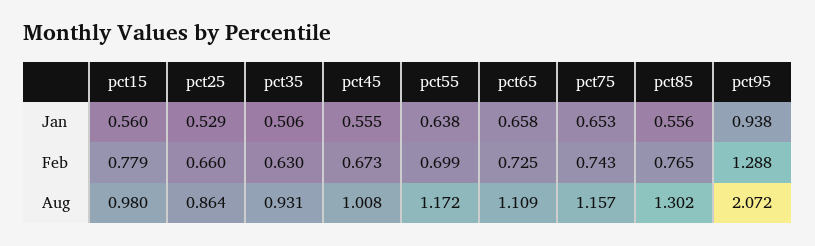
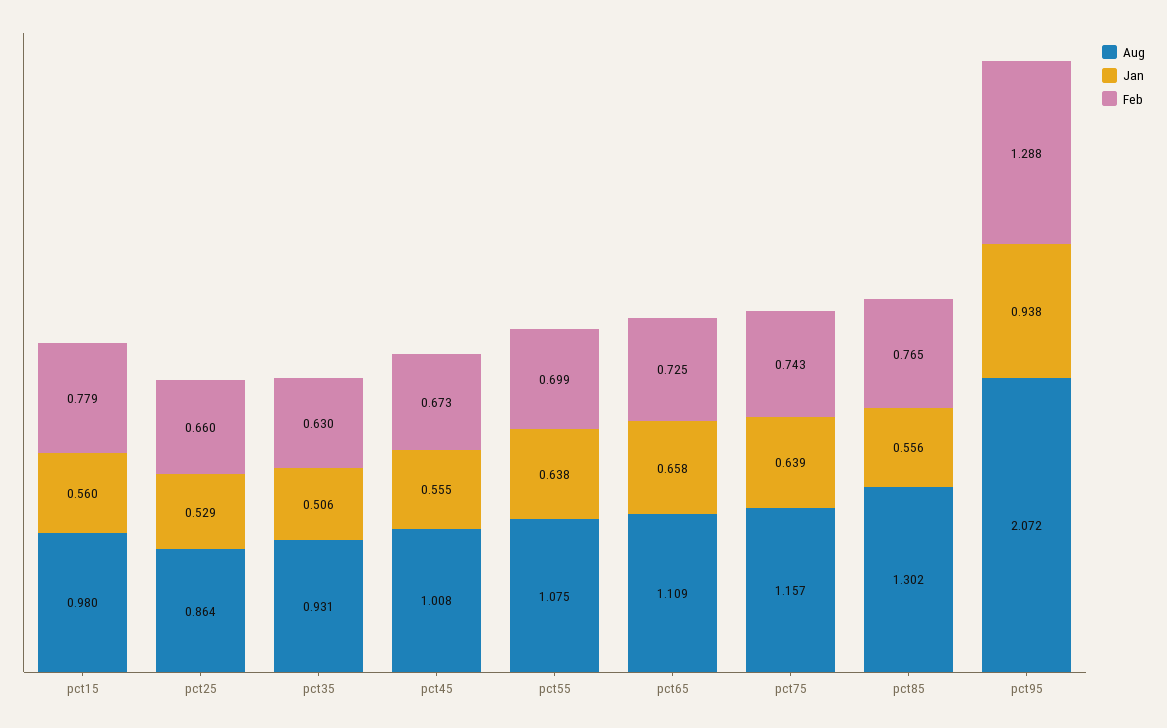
Jan, pct75: 0.653 -> 0.639
Aug, pct55: 1.172 -> 1.075

